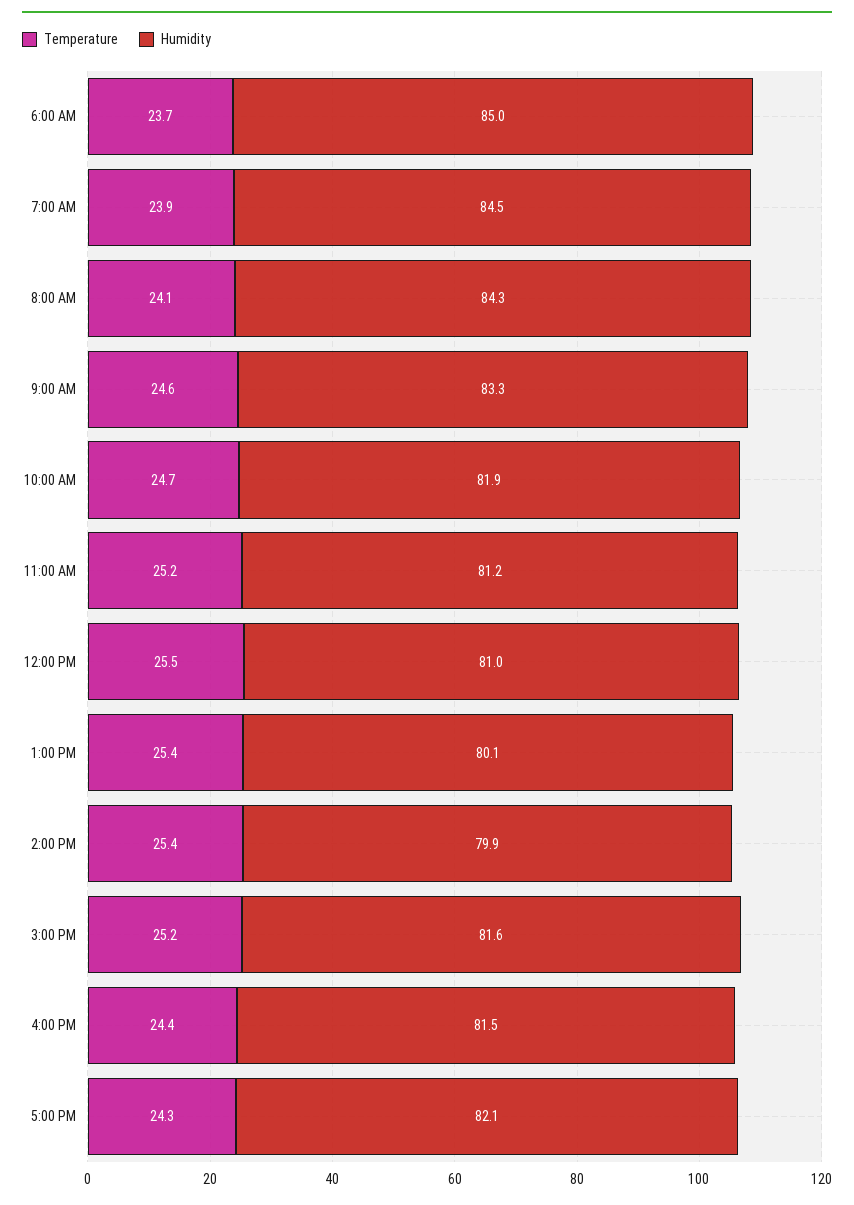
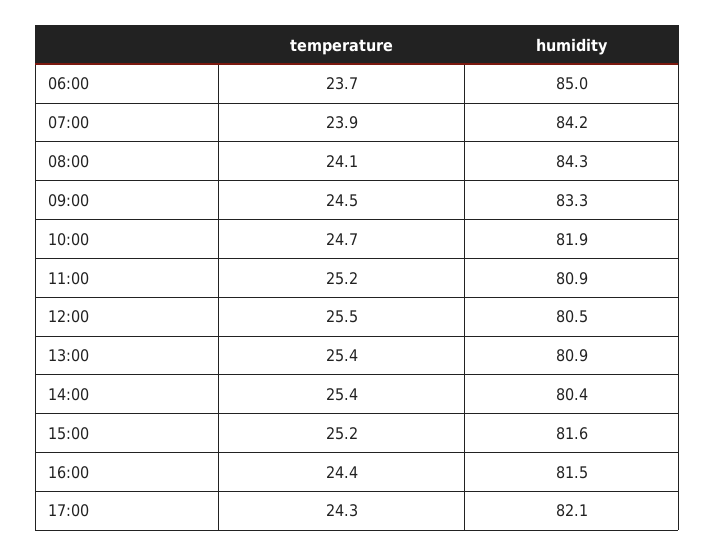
Humidity, 7:00 AM: 84.5 -> 84.2
Temperature, 9:00 AM: 24.6 -> 24.5
Humidity, 11:00 AM: 81.2 -> 80.9
Humidity, 12:00 PM: 81 -> 80.5
Humidity, 1:00 PM: 80.1 -> 80.9
Humidity, 2:00 PM: 79.9 -> 80.4

